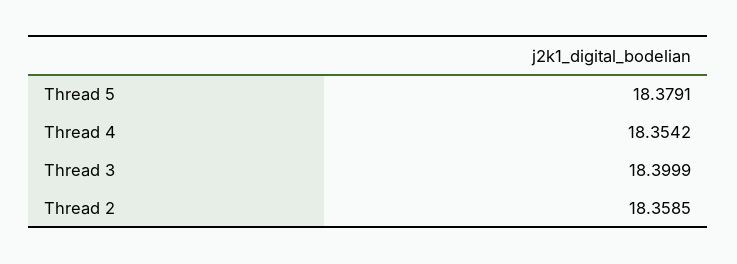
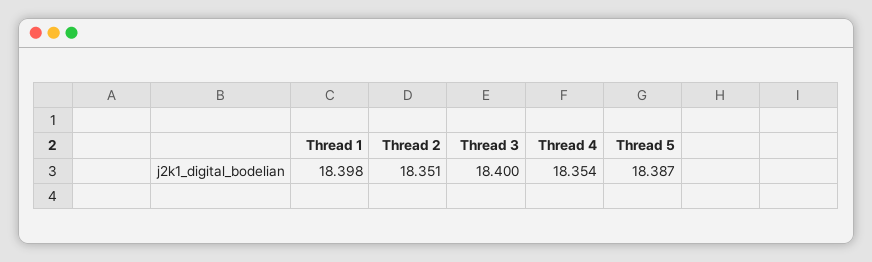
Thread 5: 18.3791 -> 18.387
Thread 2: 18.3585 -> 18.351
Thread 1: none -> 18.398

